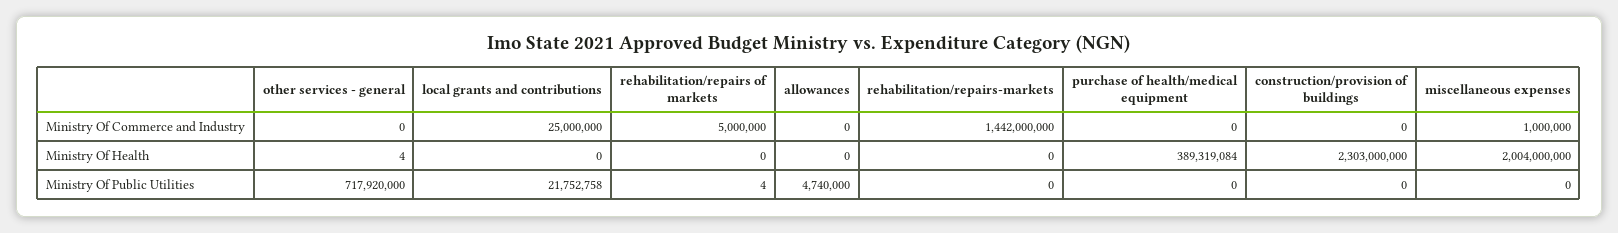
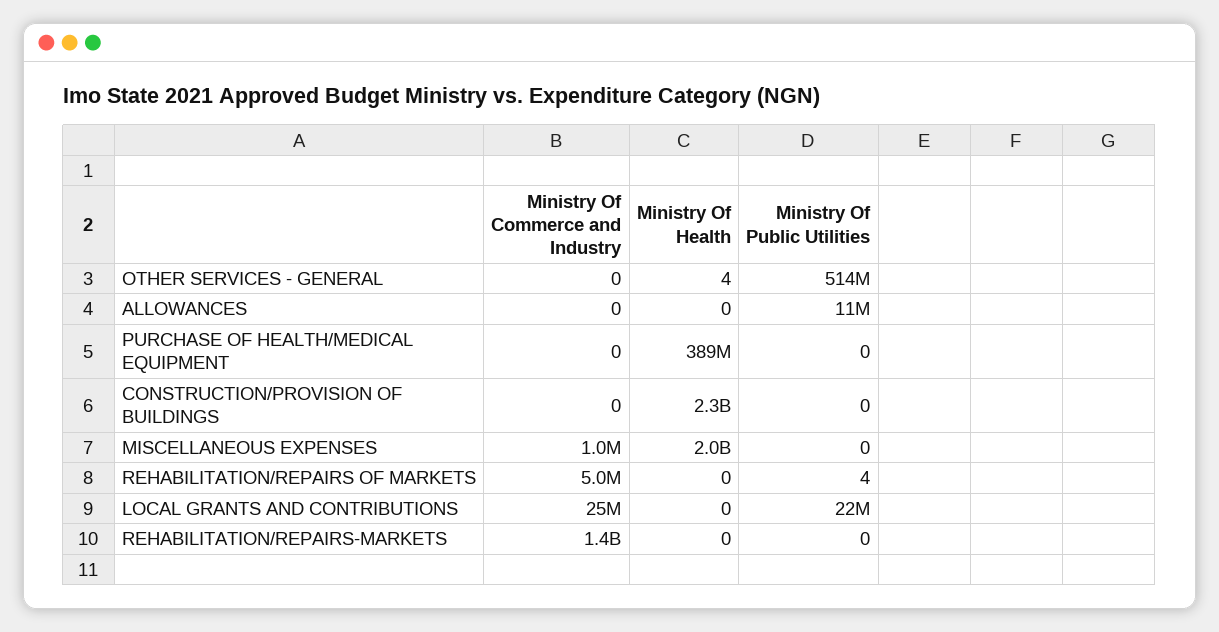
other services - general, Ministry Of Public Utilities: 717920000 -> 514000000
allowances, Ministry Of Public Utilities: 4740000 -> 11000000

